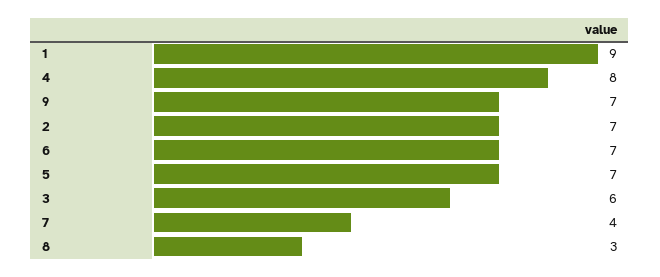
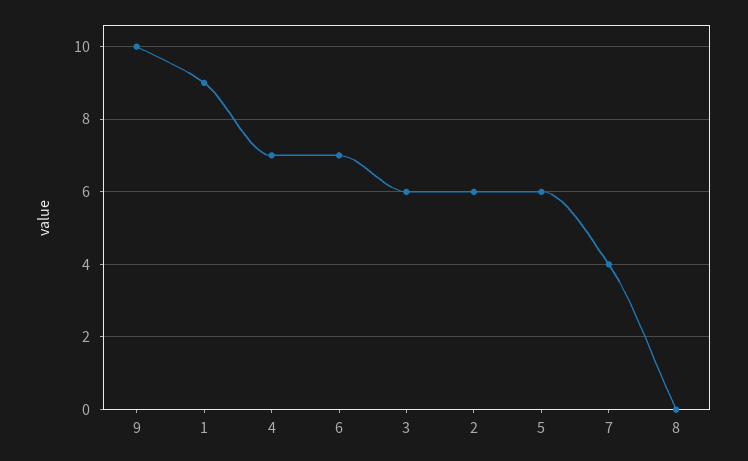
4: 8 -> 7
9: 7 -> 10
2: 7 -> 6
5: 7 -> 6
8: 3 -> 0

